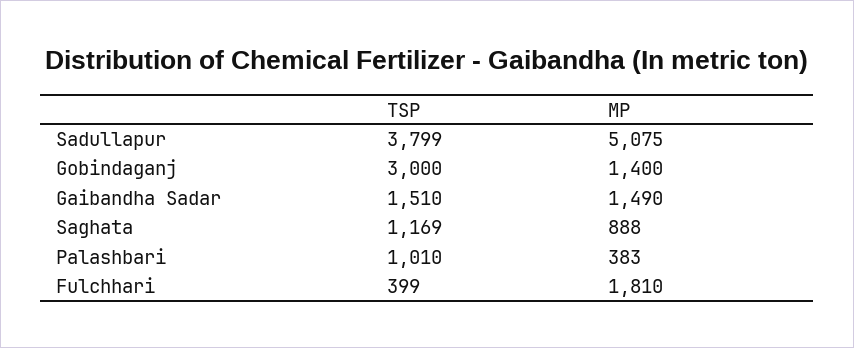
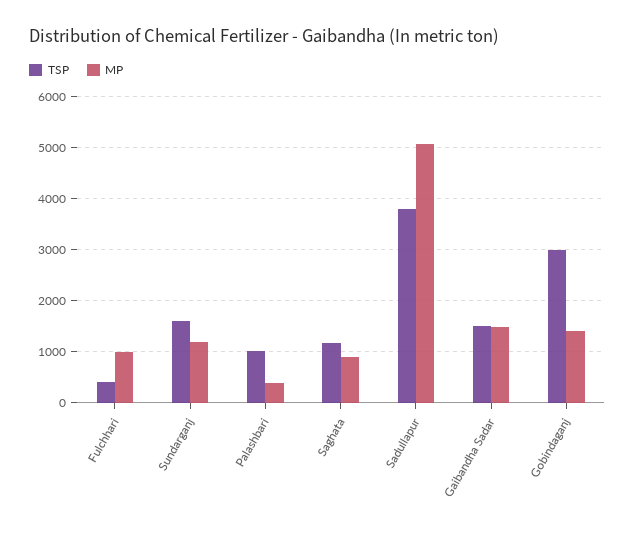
MP, Fulchhari: 1810 -> 1000
TSP, Sundarganj: none -> 1600
MP, Sundarganj: none -> 1200

